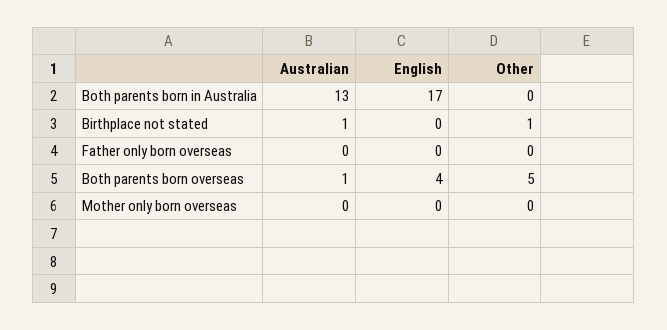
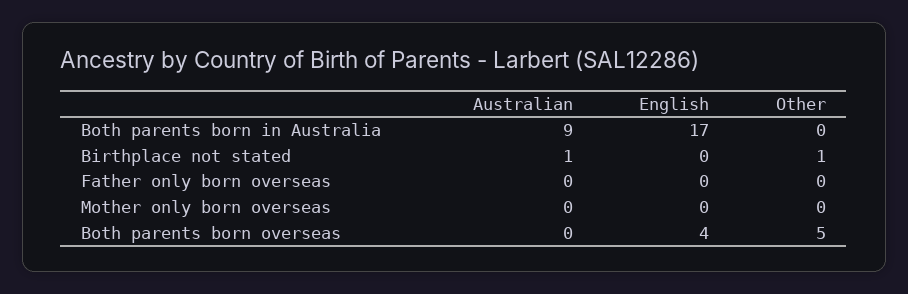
Australian, Both parents born in Australia: 13 -> 9
Australian, Both parents born overseas: 1 -> 0

